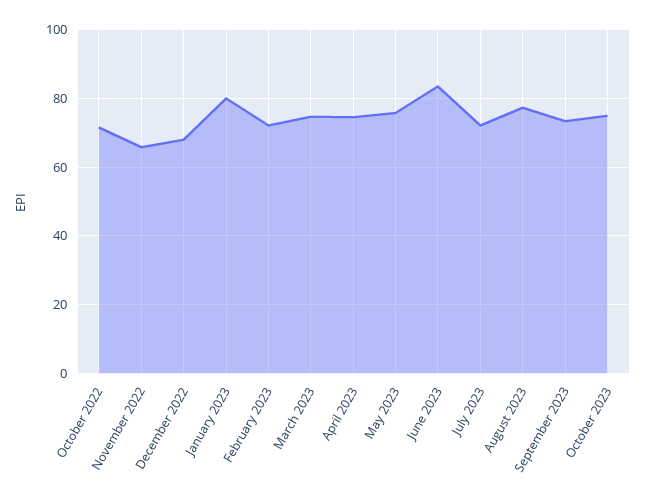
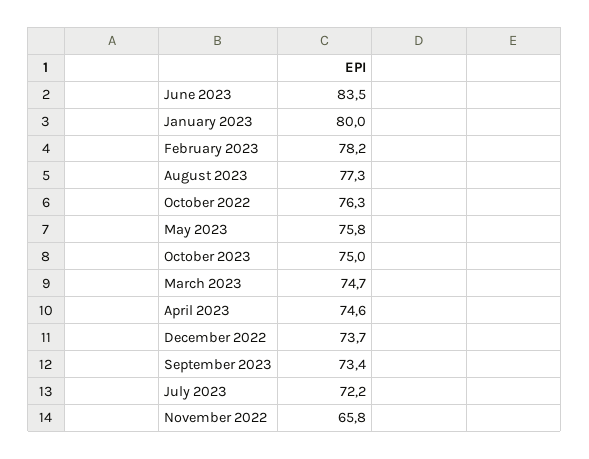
October 2022: 72 -> 76.3
December 2022: 68 -> 73.7
February 2023: 72 -> 78.2

